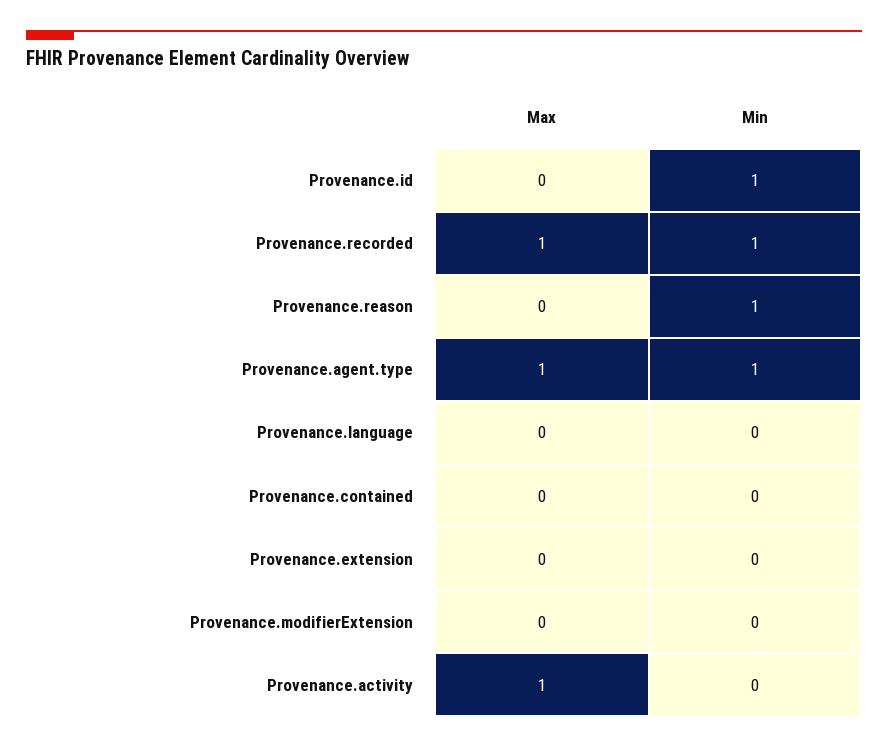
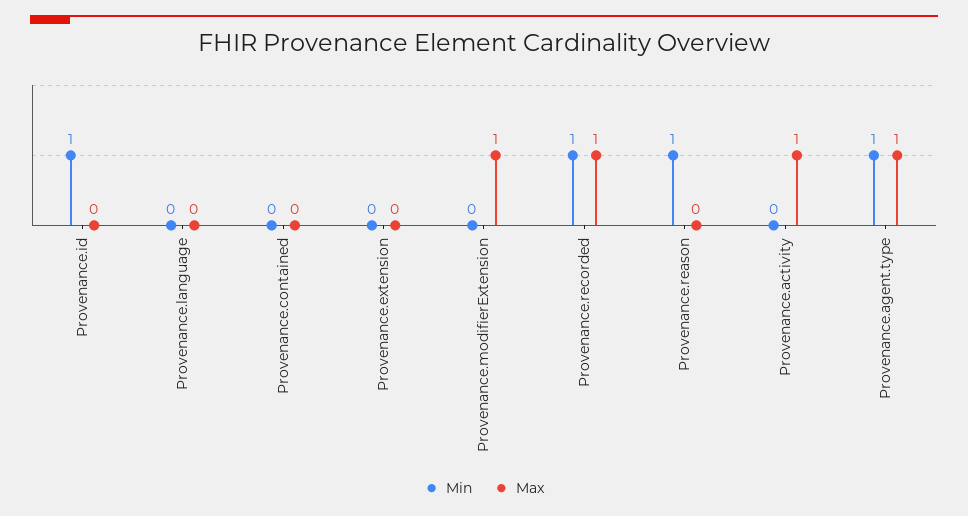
Max, Provenance.modifierExtension: 0 -> 1

